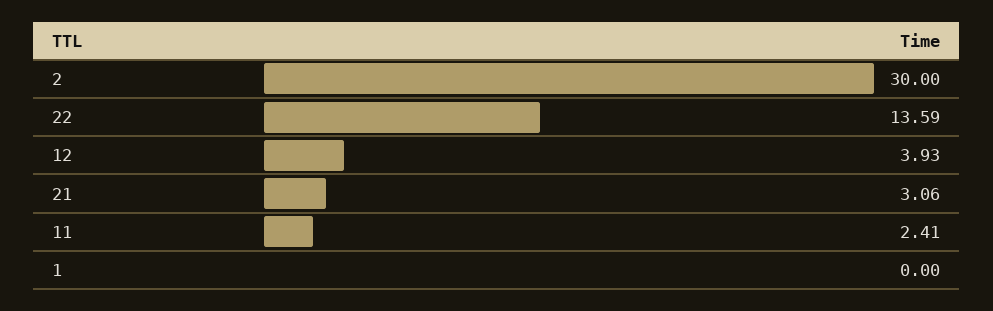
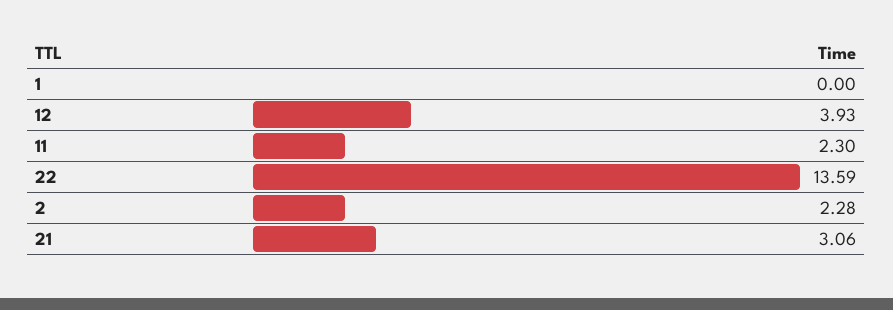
2: 30 -> 2.28
11: 2.41 -> 2.3

